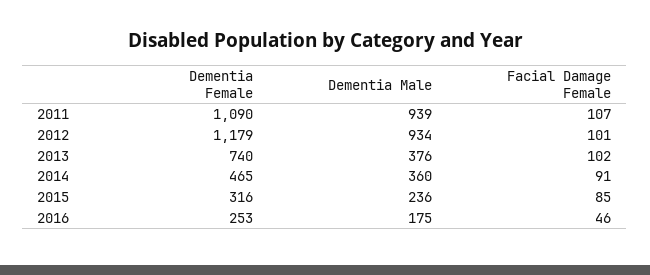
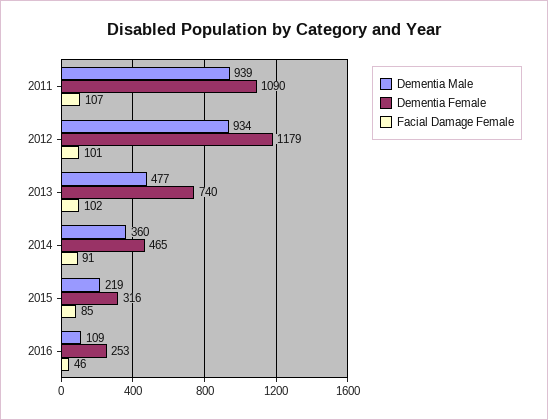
Dementia Male, 2013: 376 -> 477
Dementia Male, 2015: 236 -> 219
Dementia Male, 2016: 175 -> 109

